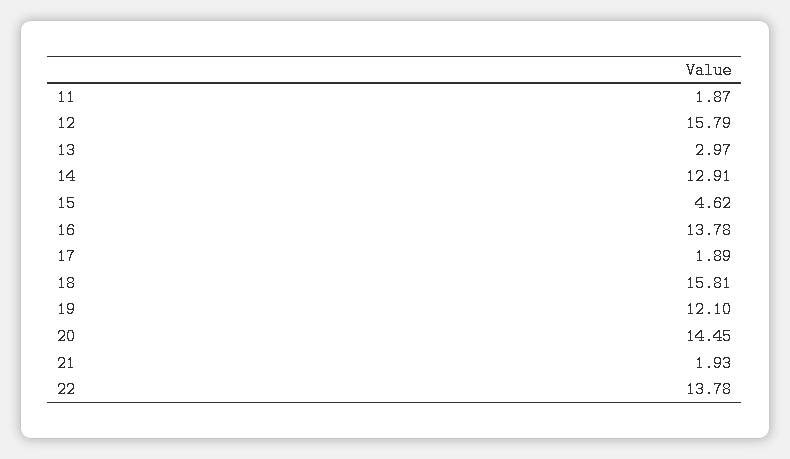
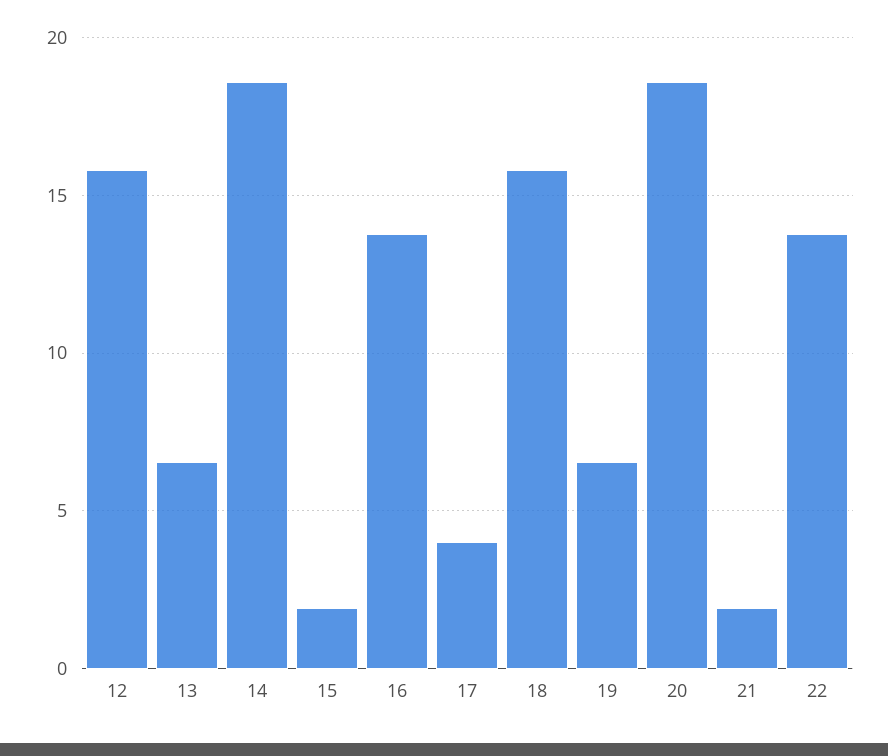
11: 1.87 -> none
13: 2.97 -> 6.5
14: 12.91 -> 18.5
15: 4.62 -> 2
17: 1.89 -> 4
19: 12.1 -> 6.5
20: 14.45 -> 18.5

